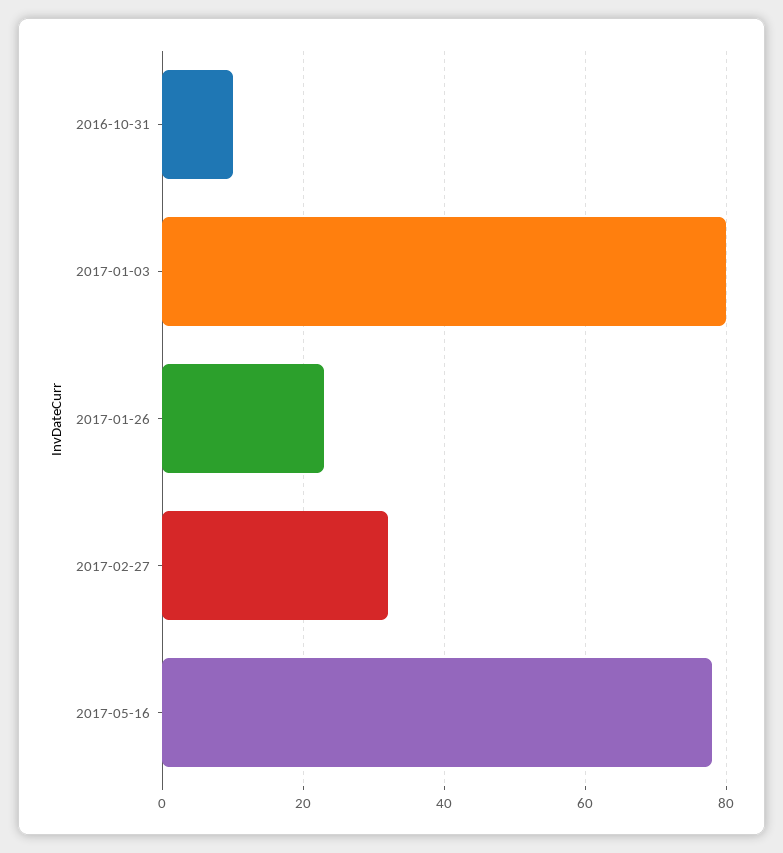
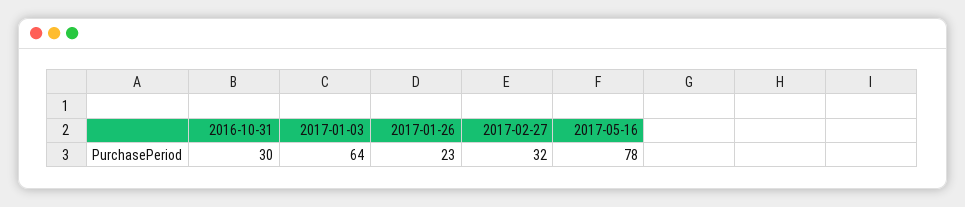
2016-10-31: 10 -> 30
2017-01-03: 80 -> 64

